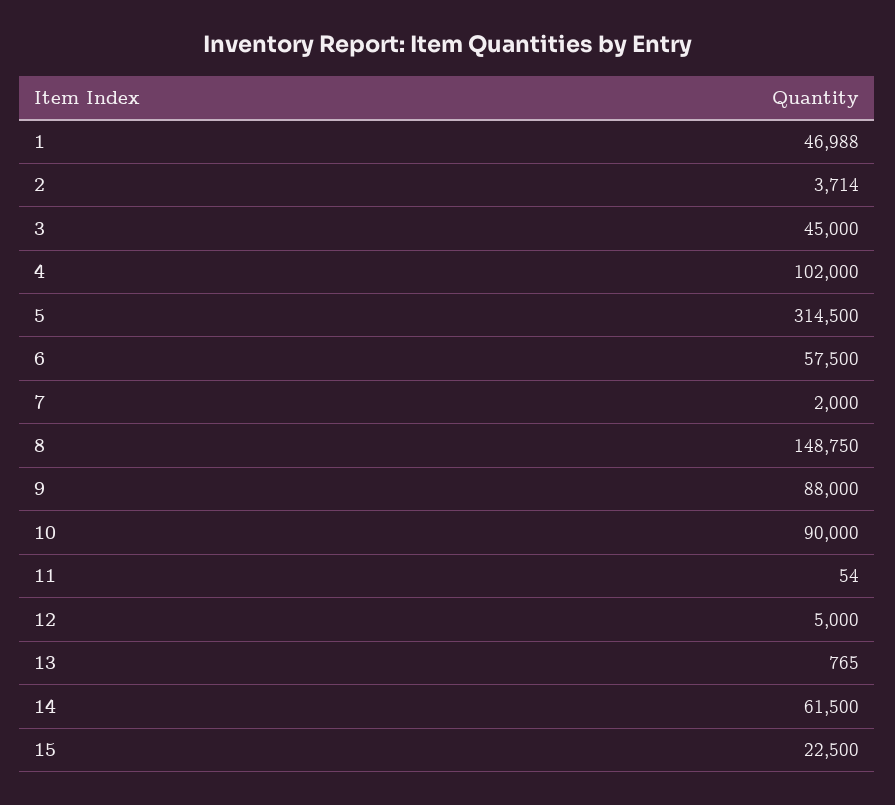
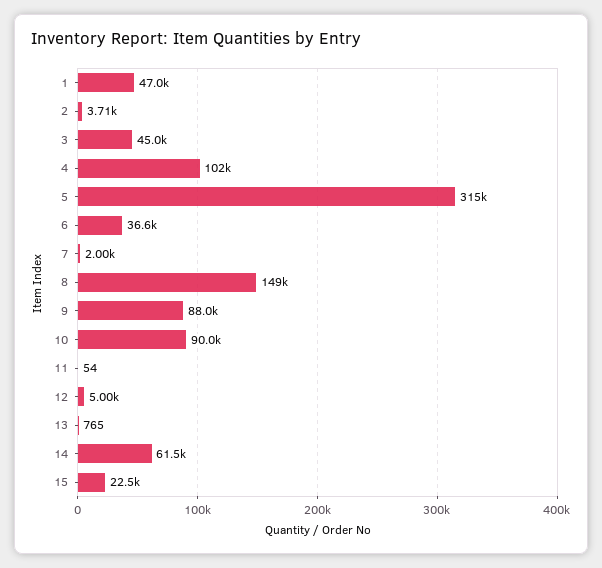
6: 57500 -> 36600

